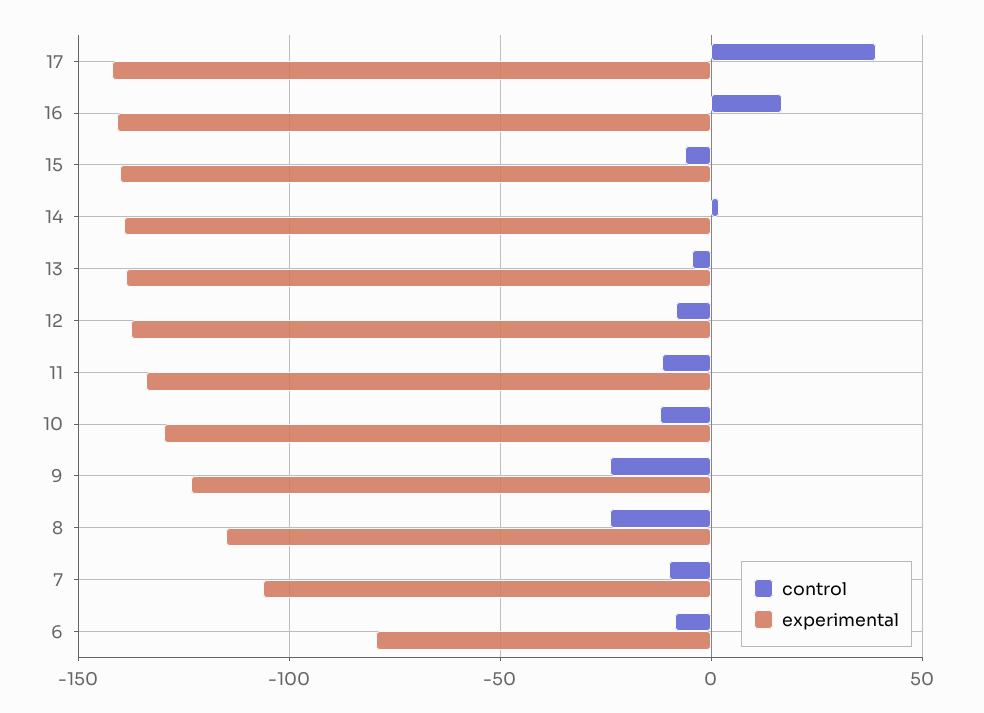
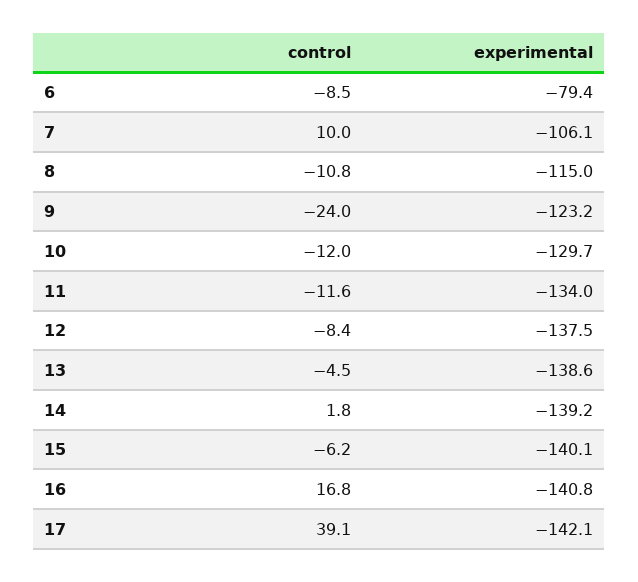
control, 8: -25 -> -10.8
control, 7: -10 -> 10

